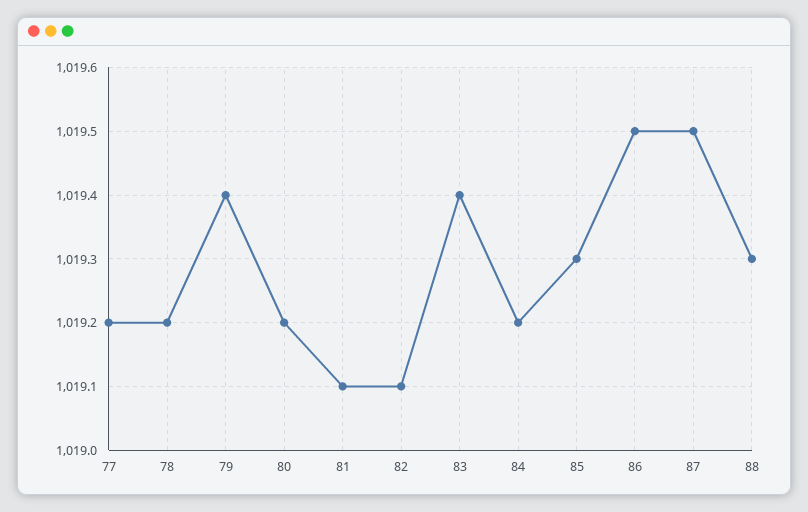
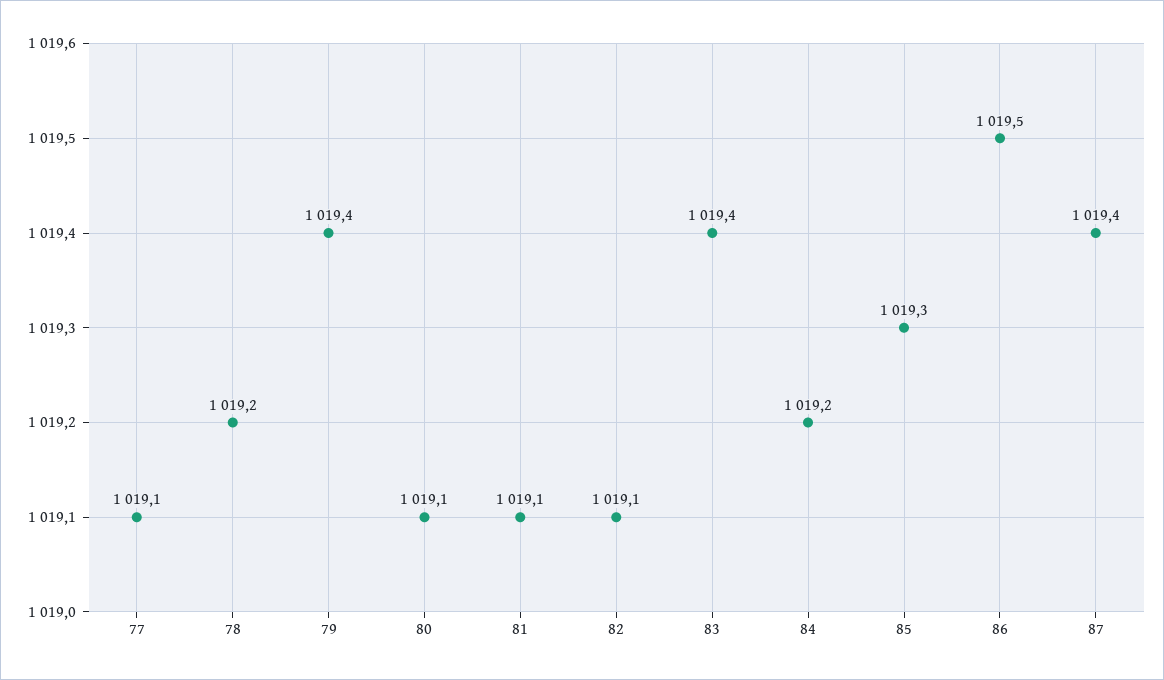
77: 1019.2 -> 1019.1
80: 1019.2 -> 1019.1
87: 1019.5 -> 1019.4
88: 1019.3 -> none

